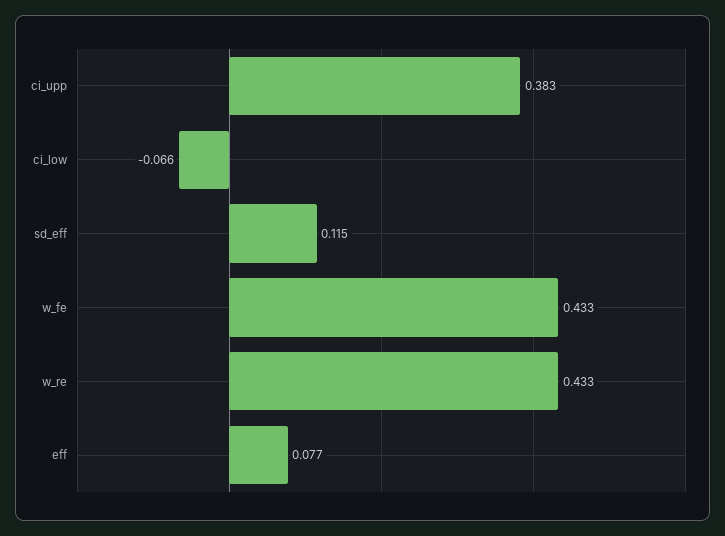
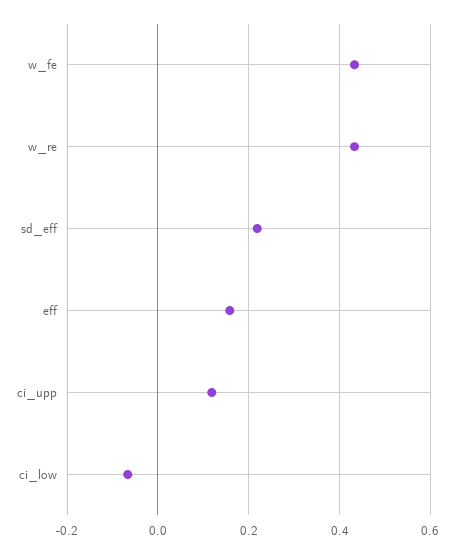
ci_upp: 0.383 -> 0.12
sd_eff: 0.115 -> 0.22
eff: 0.077 -> 0.16

